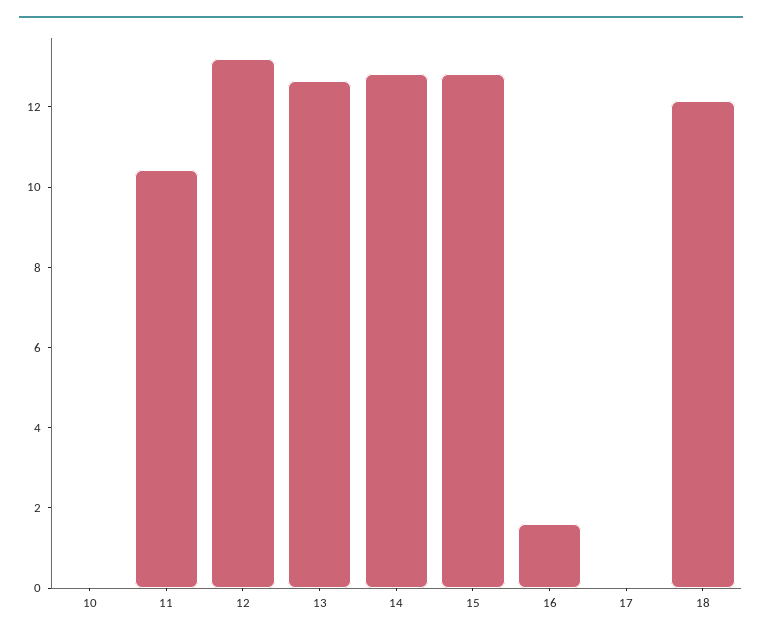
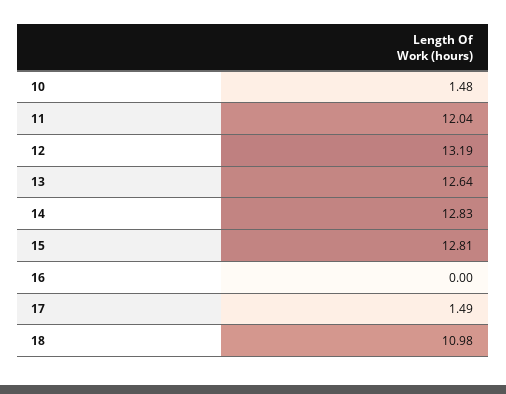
10: 0 -> 1.48
11: 10.5 -> 12.04
16: 1.5 -> 0
17: 0 -> 1.49
18: 12 -> 10.98

